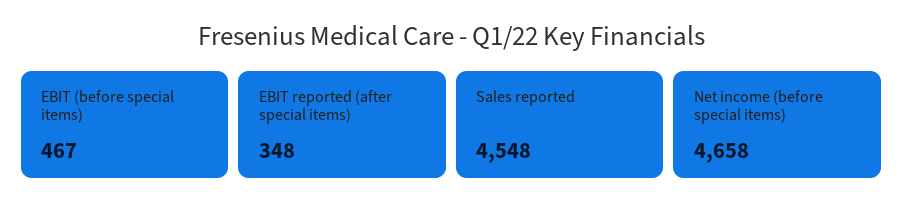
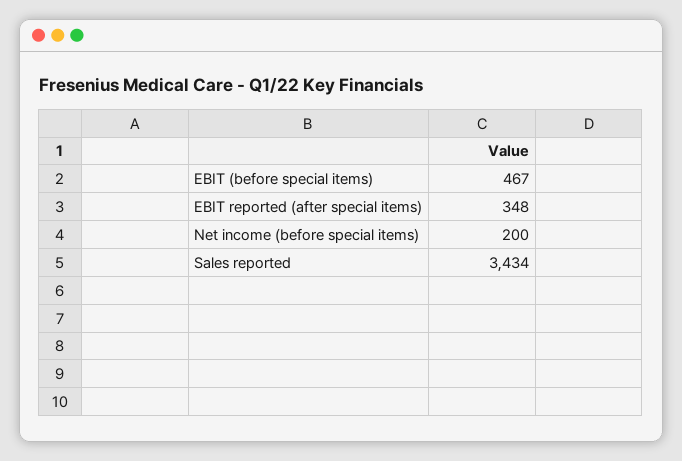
Sales reported: 4548 -> 3434
Net income (before special items): 4658 -> 200

